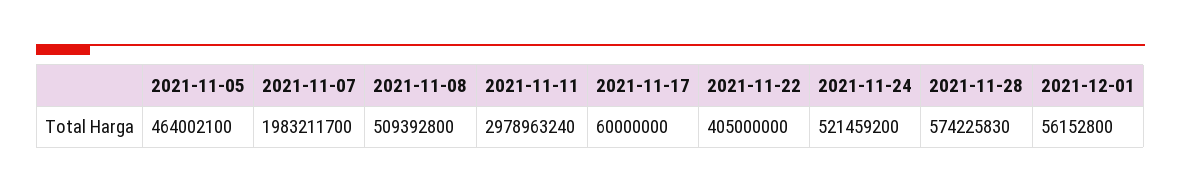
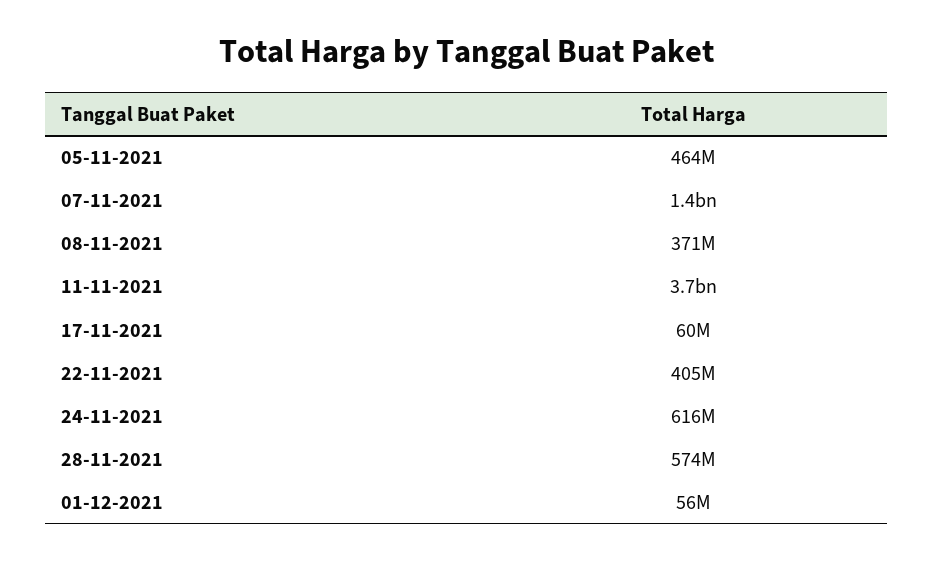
2021-11-07: 1983211700 -> 1400000000
2021-11-08: 509392800 -> 371000000
2021-11-11: 2978963240 -> 3700000000
2021-11-24: 521459200 -> 616000000

